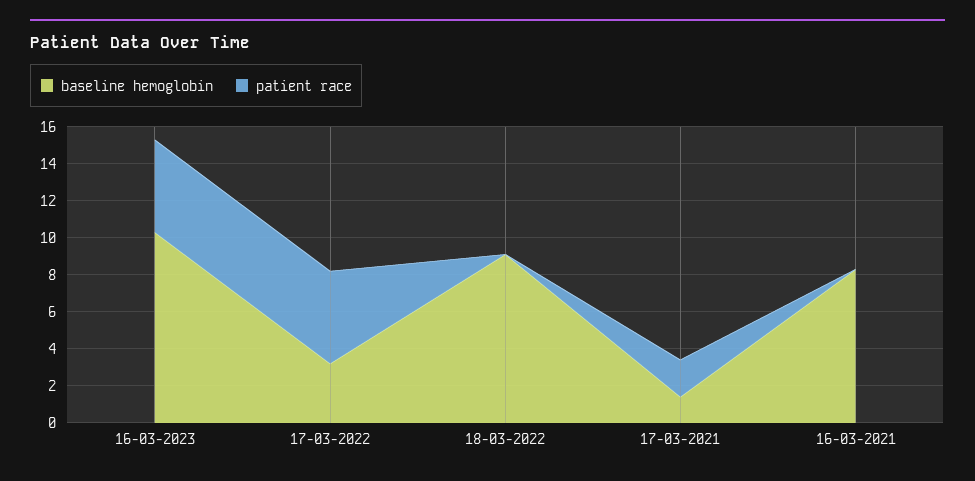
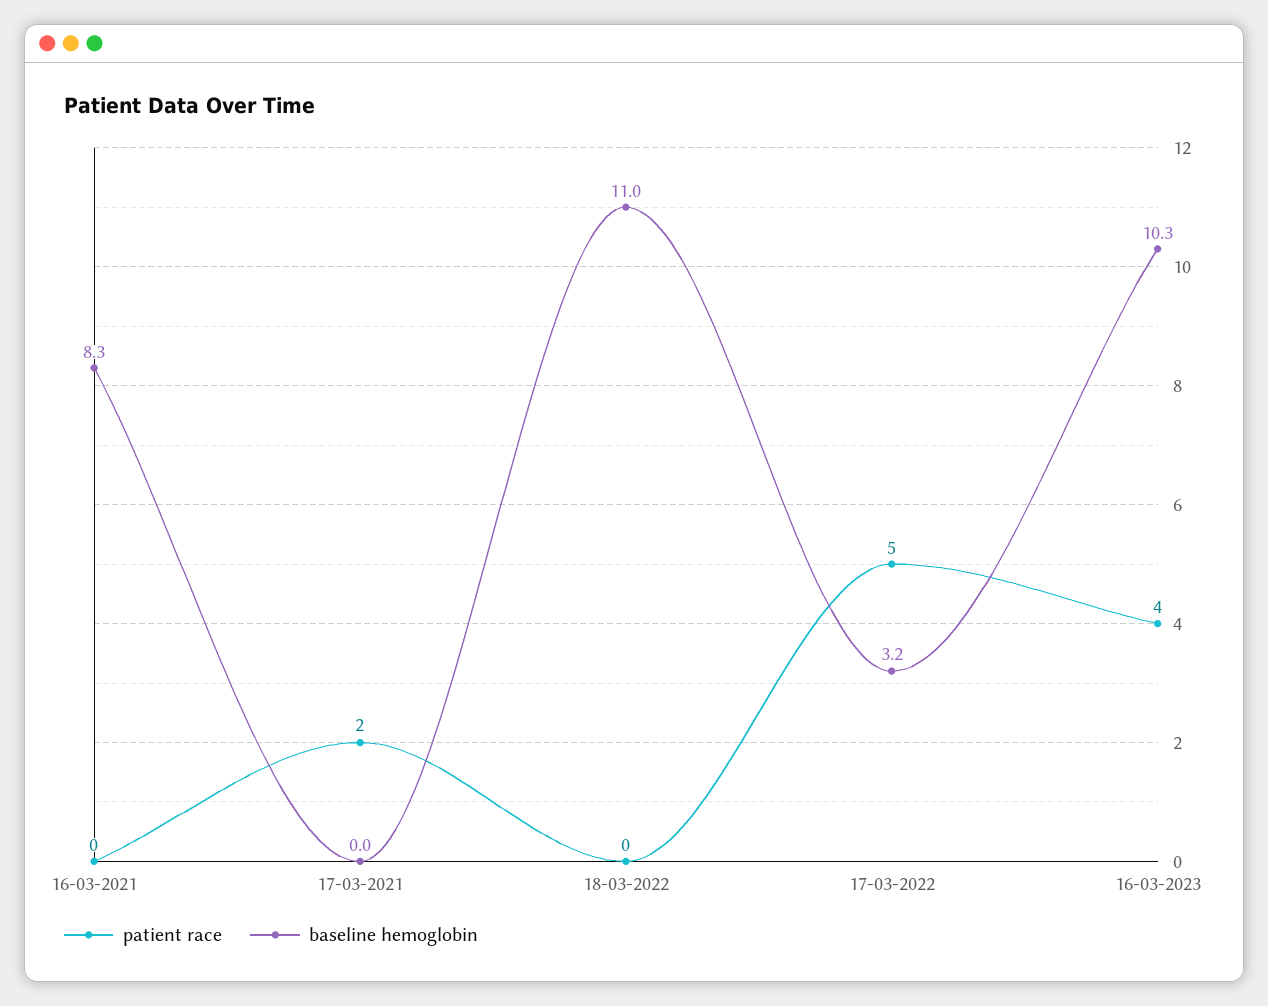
patient race, 16-03-2023: 5 -> 4
baseline hemoglobin, 18-03-2022: 9 -> 11
baseline hemoglobin, 17-03-2021: 1.5 -> 0

